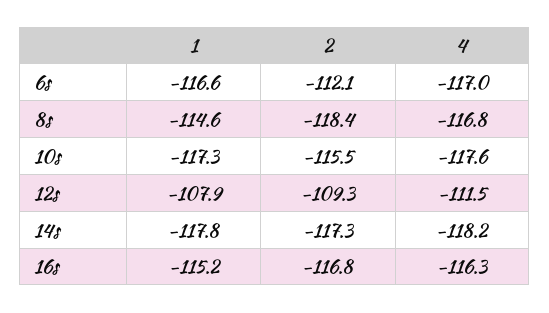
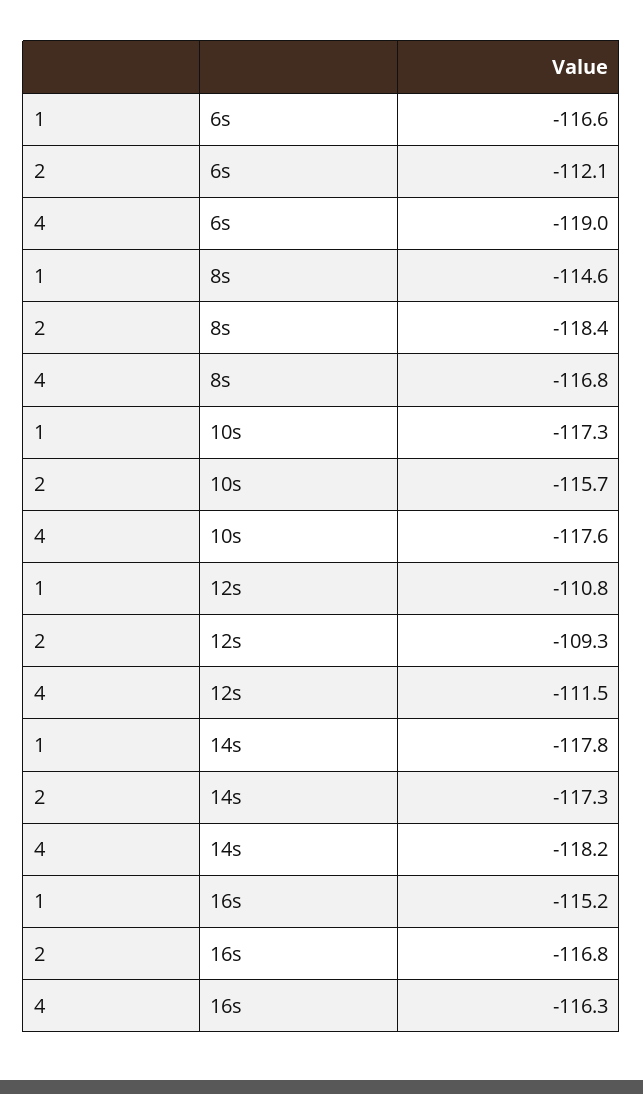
4, 6s: -117 -> -119
2, 10s: -115.5 -> -115.7
1, 12s: -107.9 -> -110.8

